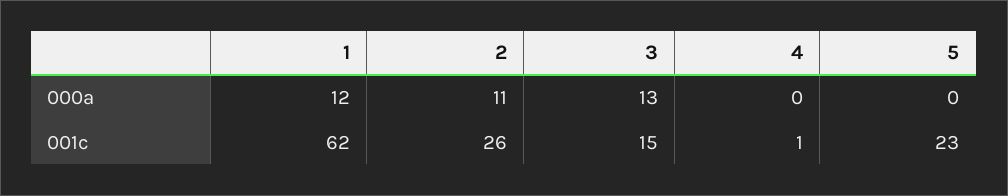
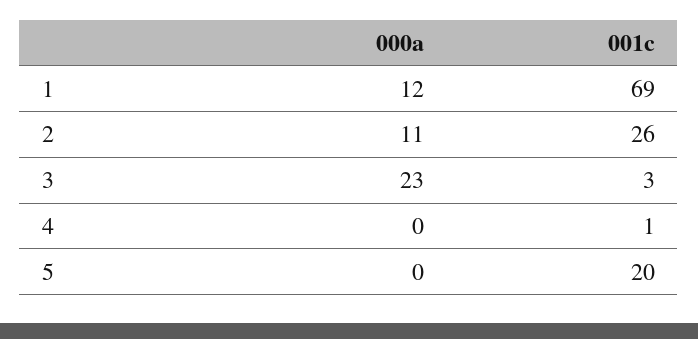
3, 000a: 13 -> 23
1, 001c: 62 -> 69
3, 001c: 15 -> 3
5, 001c: 23 -> 20

